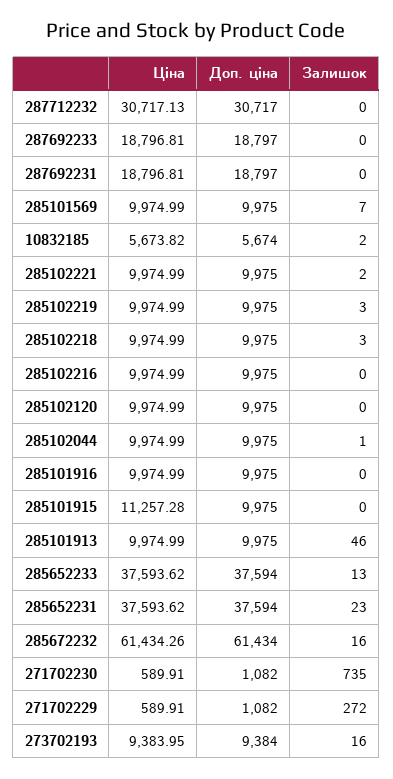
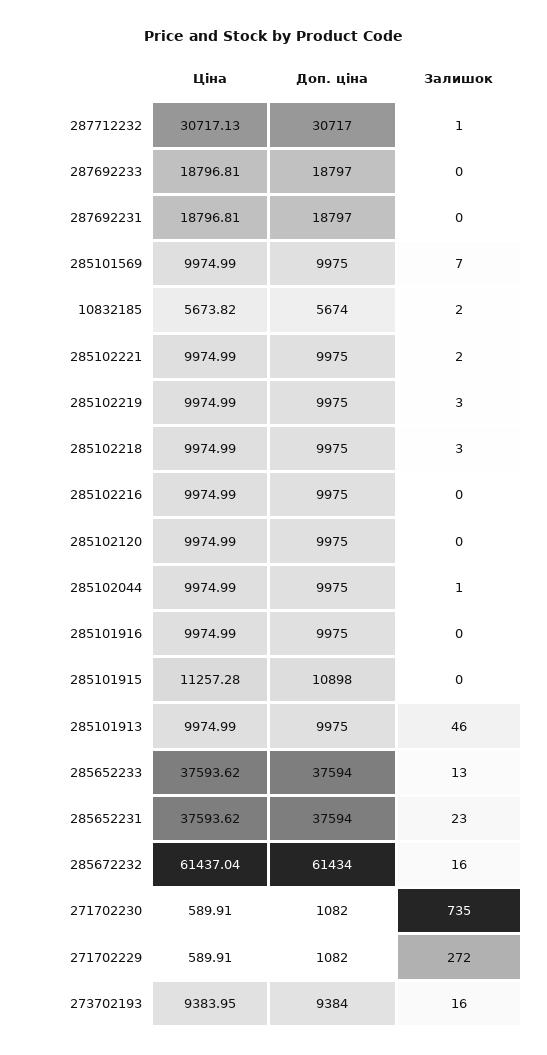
Залишок, 287712232: 0 -> 1
Доп. ціна, 285101915: 9975 -> 10898
Ціна, 285672232: 61434.26 -> 61437.04

